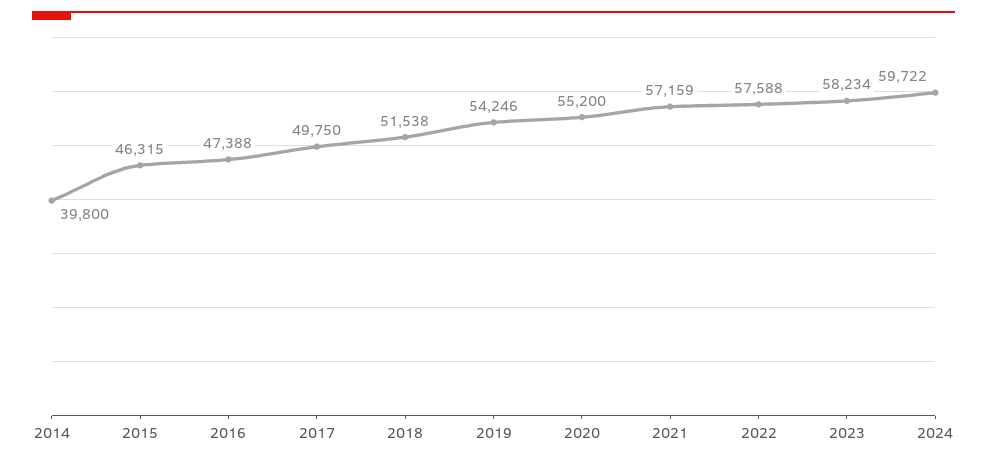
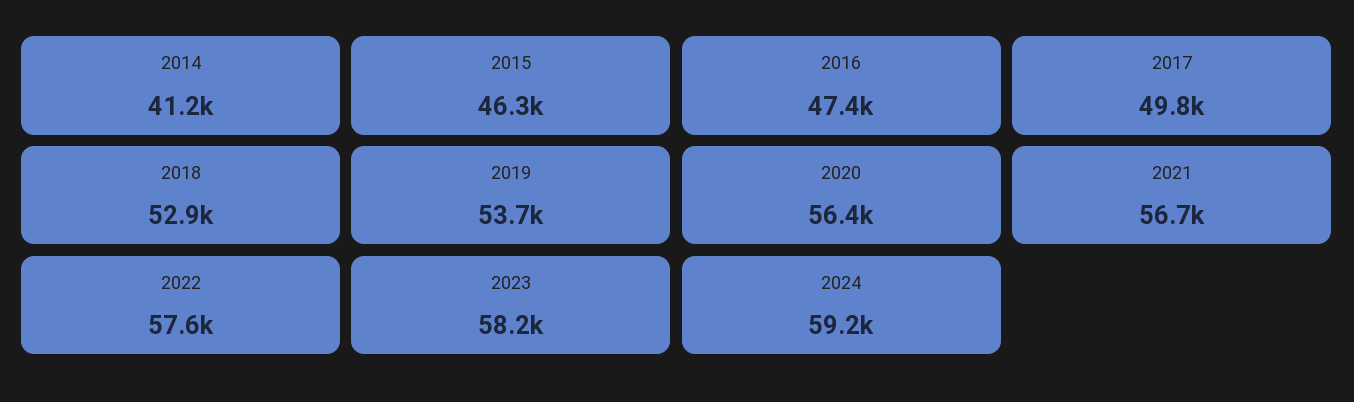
2014: 39800 -> 41200
2018: 51538 -> 52900
2019: 54246 -> 53700
2020: 55200 -> 56400
2021: 57159 -> 56700
2024: 59722 -> 59200

